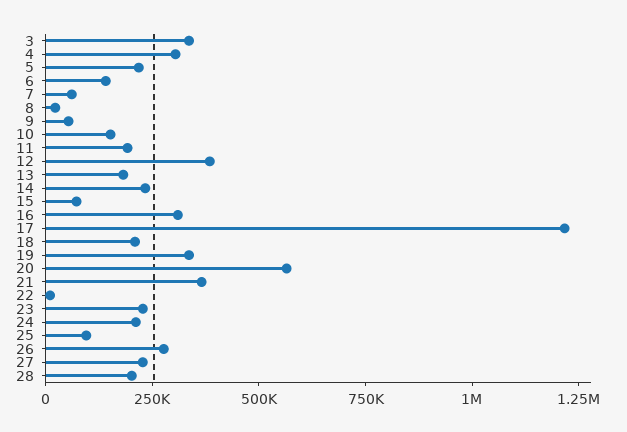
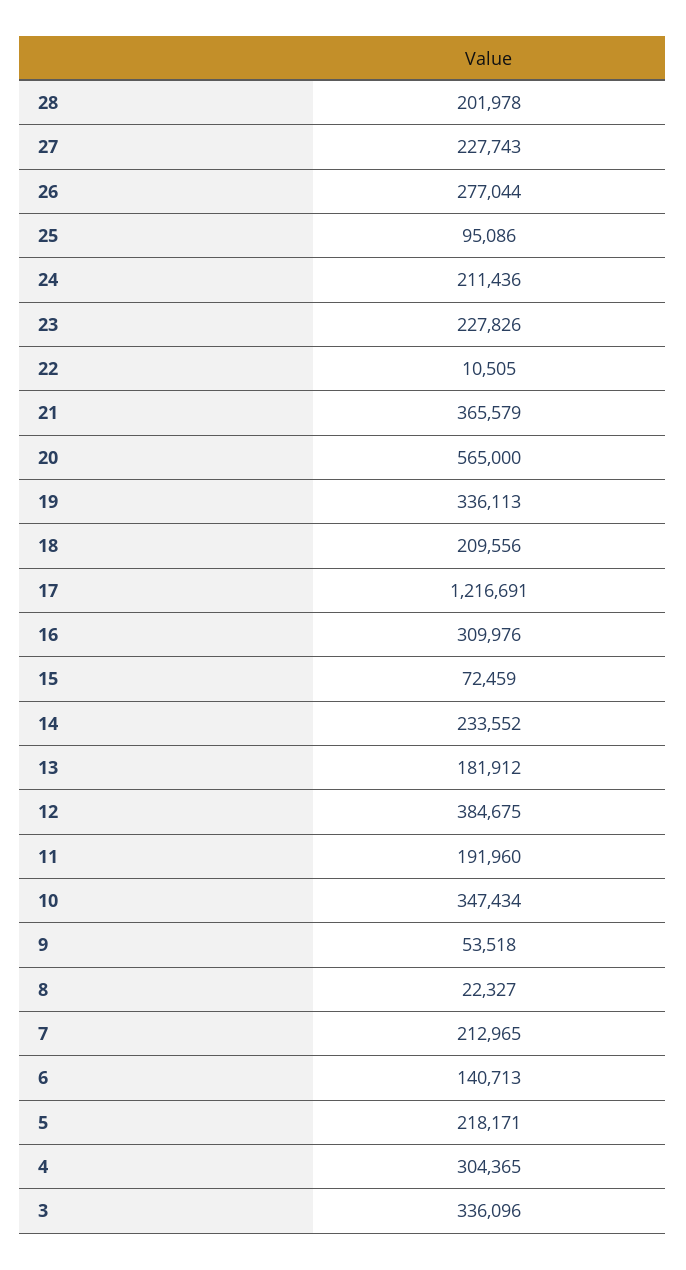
7: 50000 -> 212965
10: 150000 -> 347434

